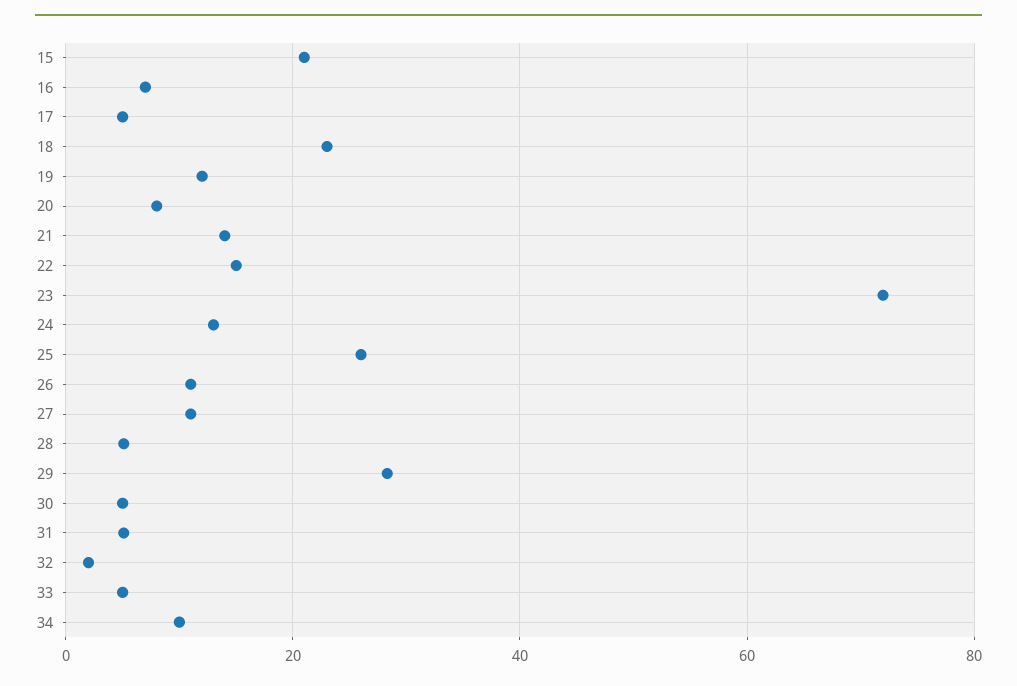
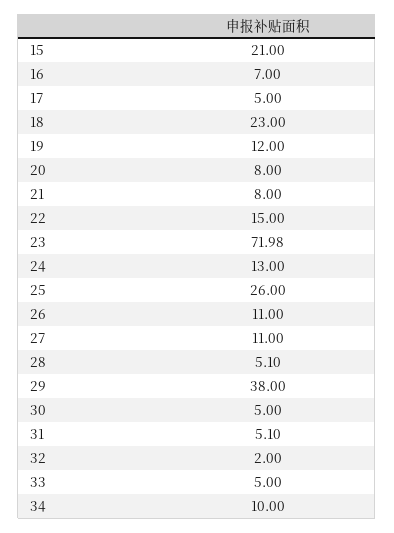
21: 14 -> 8
29: 28 -> 38

